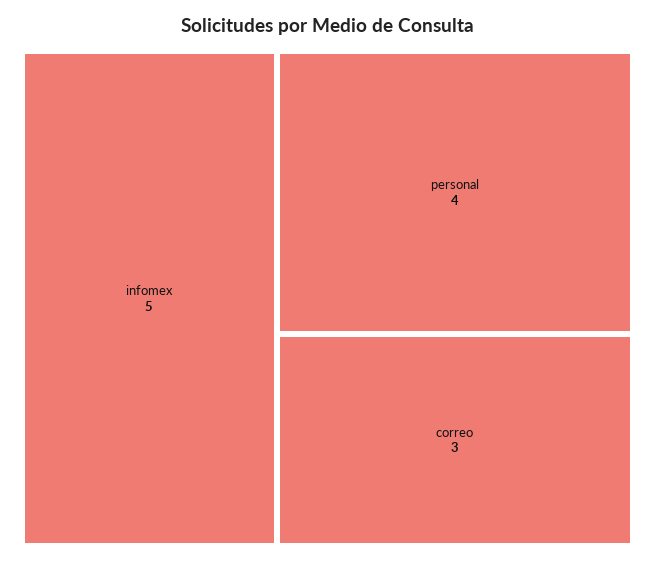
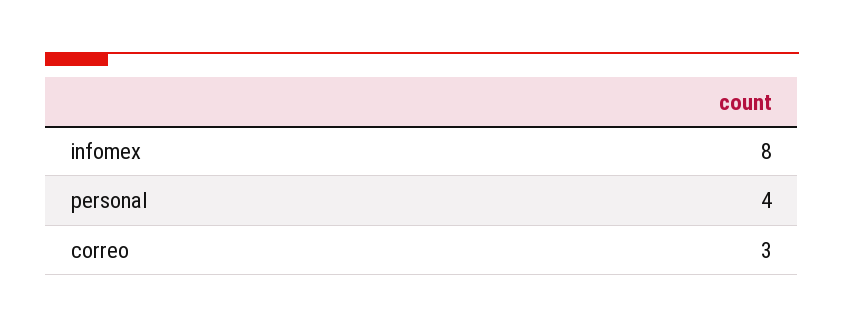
infomex: 5 -> 8

